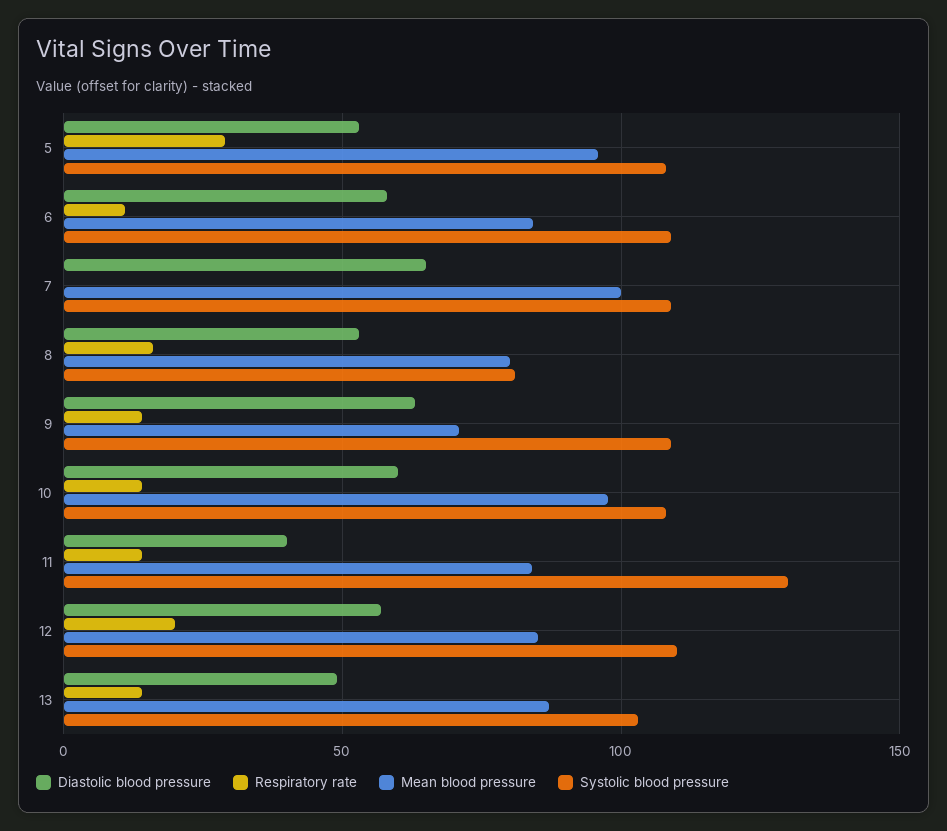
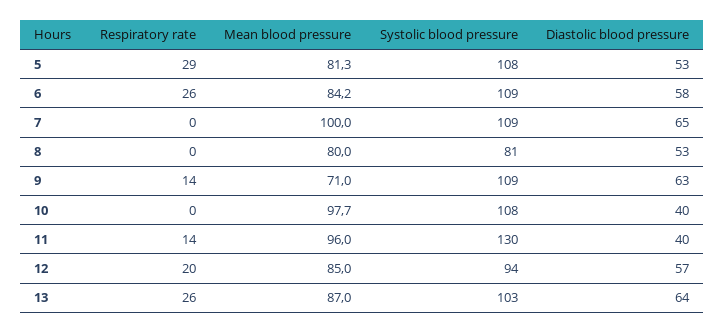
Mean blood pressure, 5: 95 -> 81.3
Respiratory rate, 6: 10 -> 26
Respiratory rate, 8: 15 -> 0
Diastolic blood pressure, 10: 60 -> 40
Respiratory rate, 10: 15 -> 0
Mean blood pressure, 11: 85 -> 96
Systolic blood pressure, 12: 110 -> 94
Diastolic blood pressure, 13: 50 -> 64
Respiratory rate, 13: 15 -> 26

